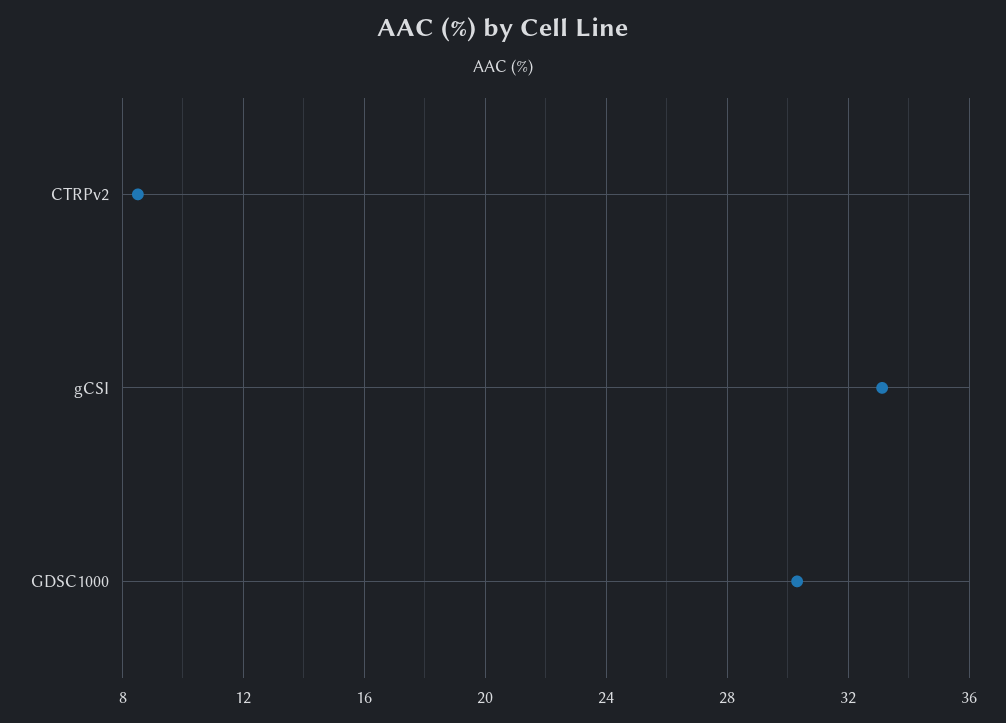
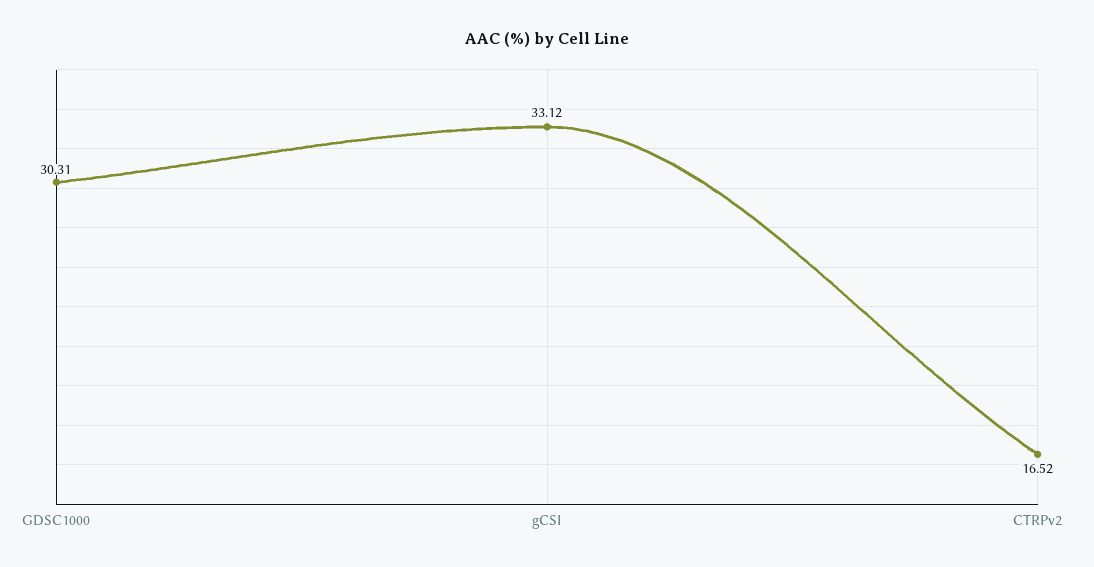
CTRPv2: 8.5 -> 16.52

